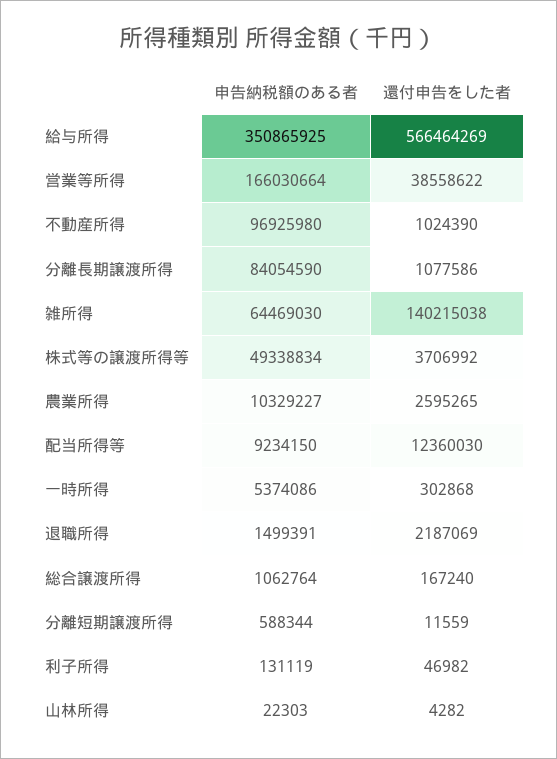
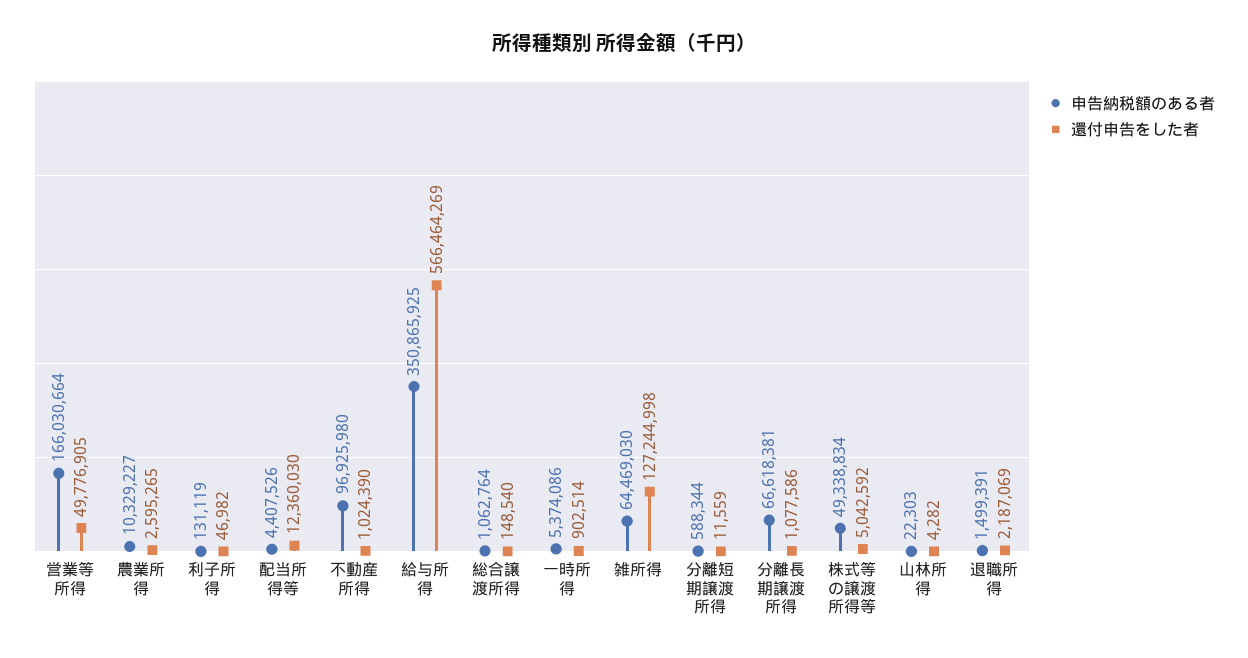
還付申告をした者, 営業等所得: 38558622 -> 49776905
申告納税額のある者, 分離長期譲渡所得: 84054590 -> 66618381
還付申告をした者, 雑所得: 140215038 -> 127244998
還付申告をした者, 株式等の譲渡所得等: 3706992 -> 5042592
申告納税額のある者, 配当所得等: 9234150 -> 4407526
還付申告をした者, 一時所得: 302868 -> 902514
還付申告をした者, 総合譲渡所得: 167240 -> 148540

